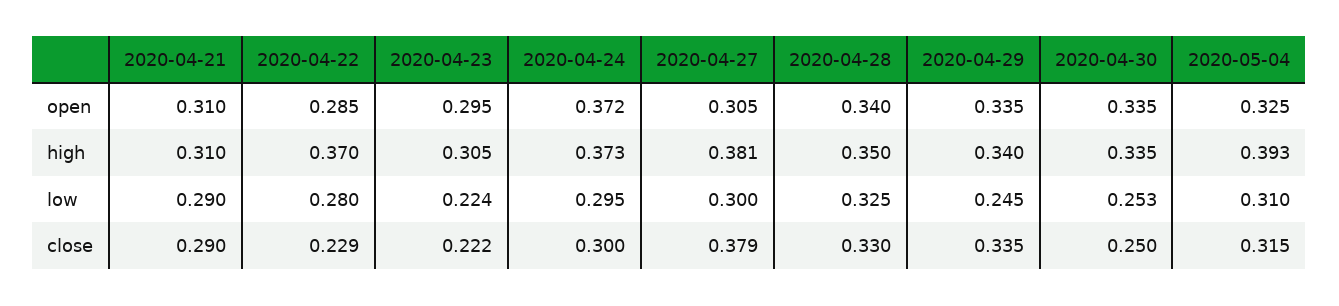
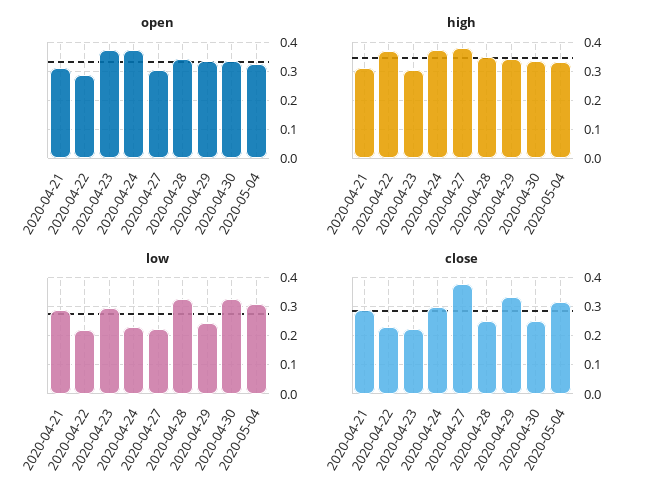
open, 2020-04-23: 0.295 -> 0.375
high, 2020-05-04: 0.393 -> 0.325
low, 2020-04-22: 0.28 -> 0.225
low, 2020-04-23: 0.224 -> 0.3
low, 2020-04-24: 0.295 -> 0.225
low, 2020-04-27: 0.3 -> 0.225
low, 2020-04-30: 0.253 -> 0.325
close, 2020-04-28: 0.33 -> 0.25

